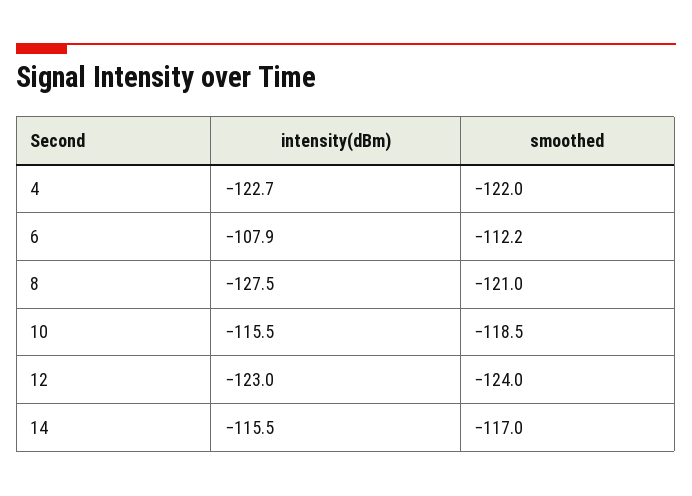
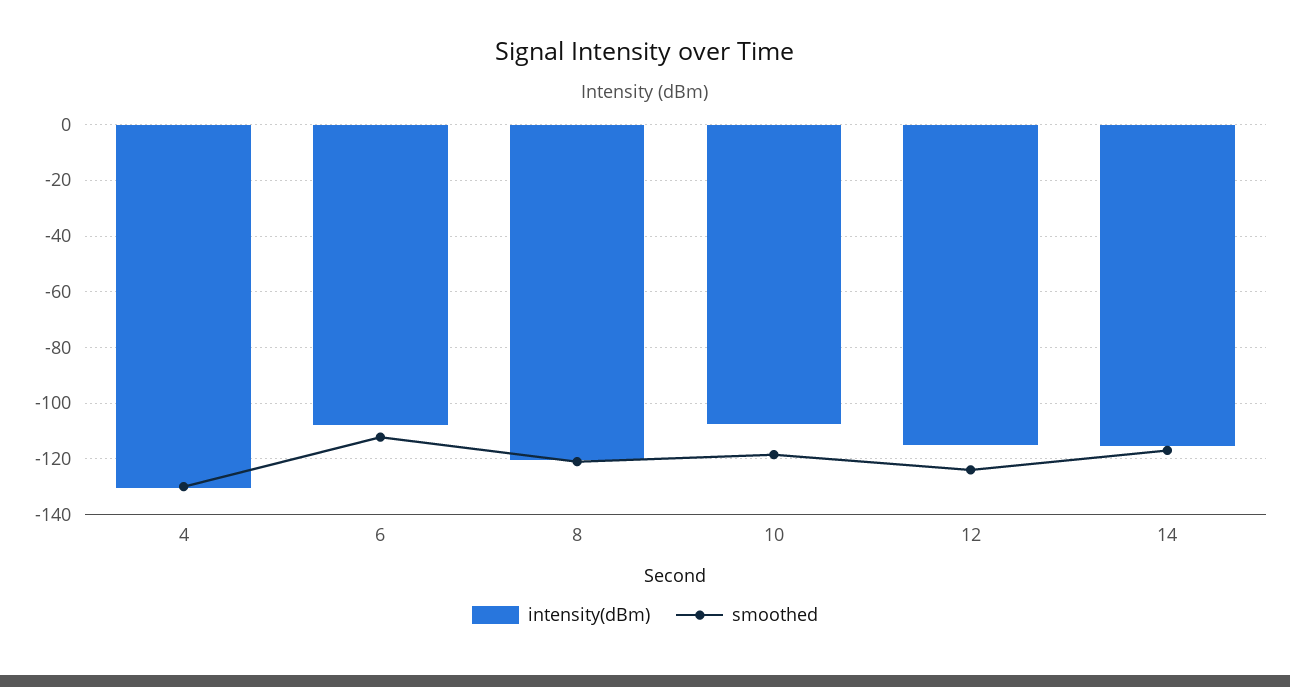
intensity(dBm), 4: -122.7 -> -130
smoothed, 4: -122 -> -130
intensity(dBm), 8: -127.5 -> -120
intensity(dBm), 10: -115.5 -> -107.5
intensity(dBm), 12: -123 -> -115

